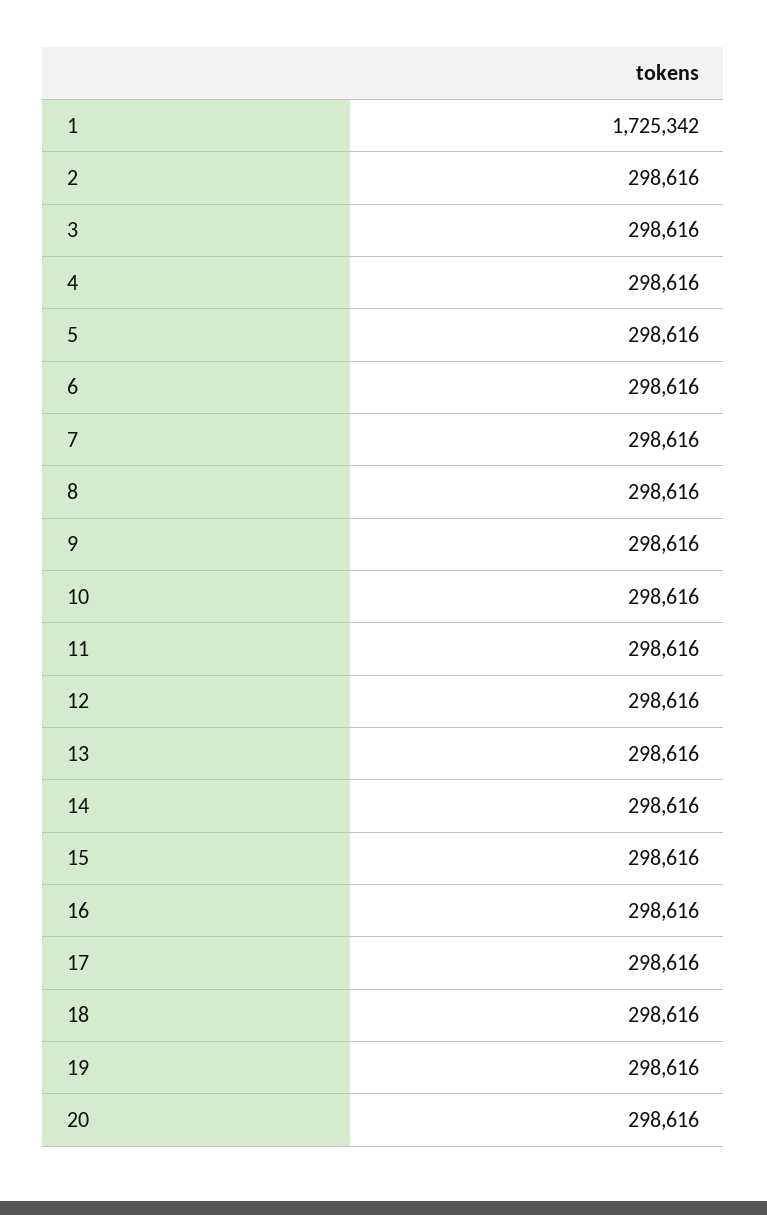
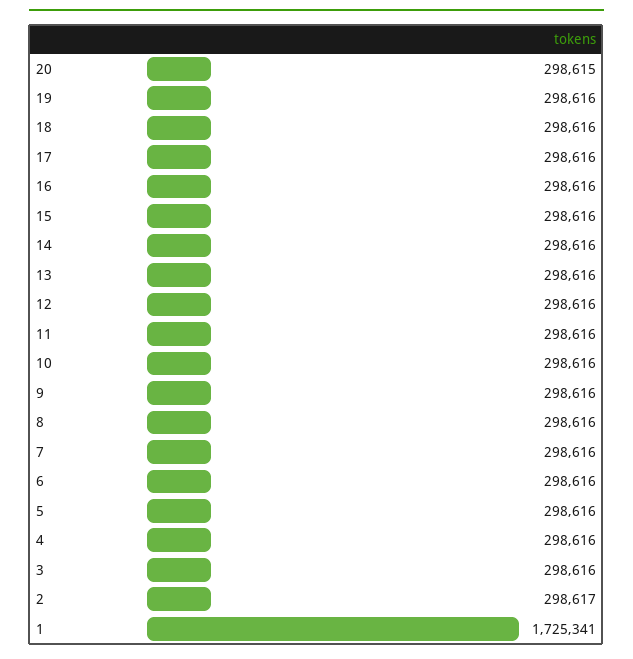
1: 1725342 -> 1725341
2: 298616 -> 298617
20: 298616 -> 298615

